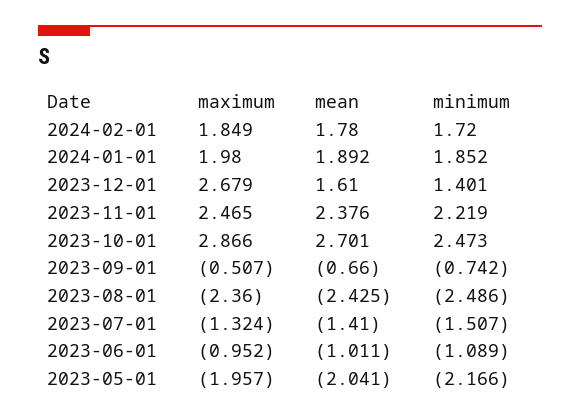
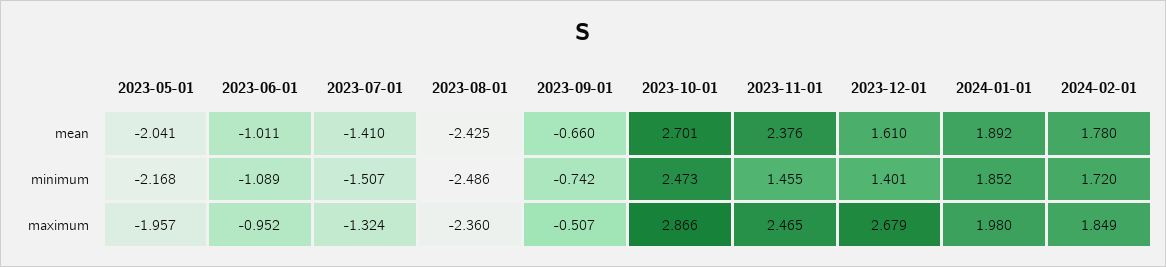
minimum, 2023-11-01: 2.219 -> 1.455
minimum, 2023-05-01: -2.166 -> -2.168

